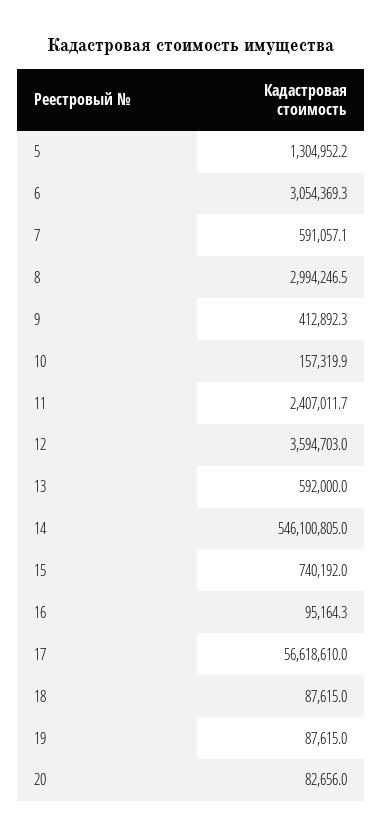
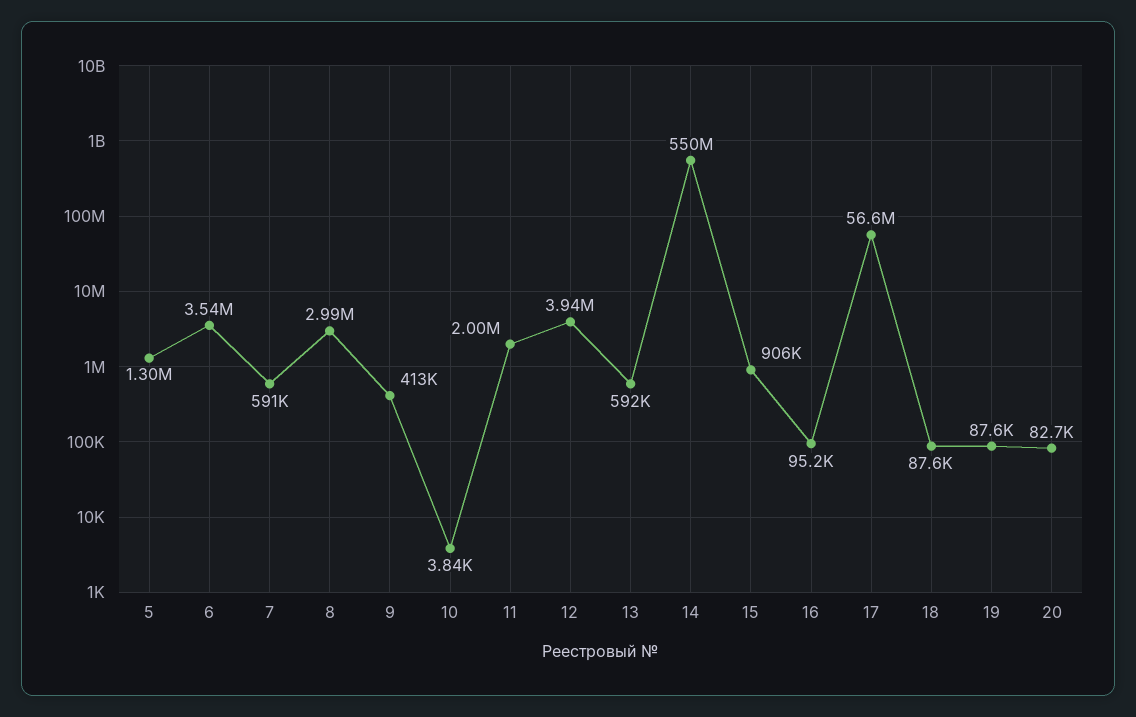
6: 3054369.3 -> 3540000
10: 157319.9 -> 3840
11: 2407011.7 -> 2000000
12: 3594703 -> 3940000
14: 546100805 -> 550000000
15: 740192 -> 906000

